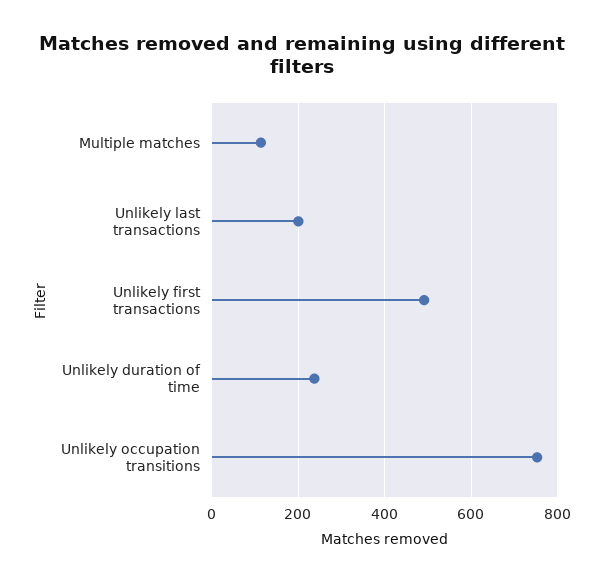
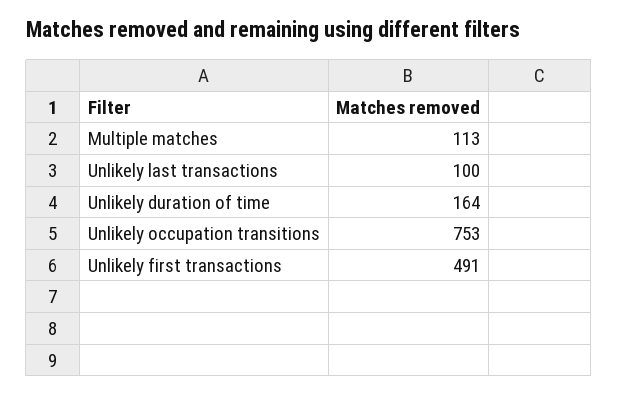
Unlikely last transactions: 200 -> 100
Unlikely duration of time: 240 -> 164

